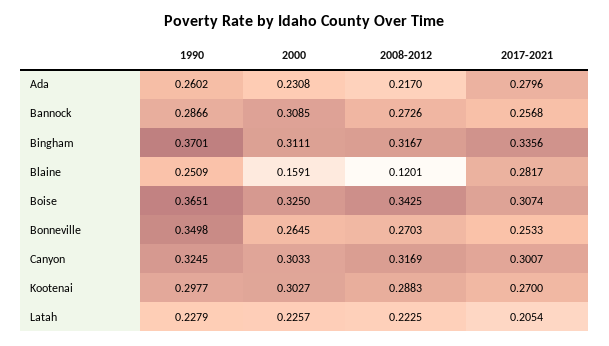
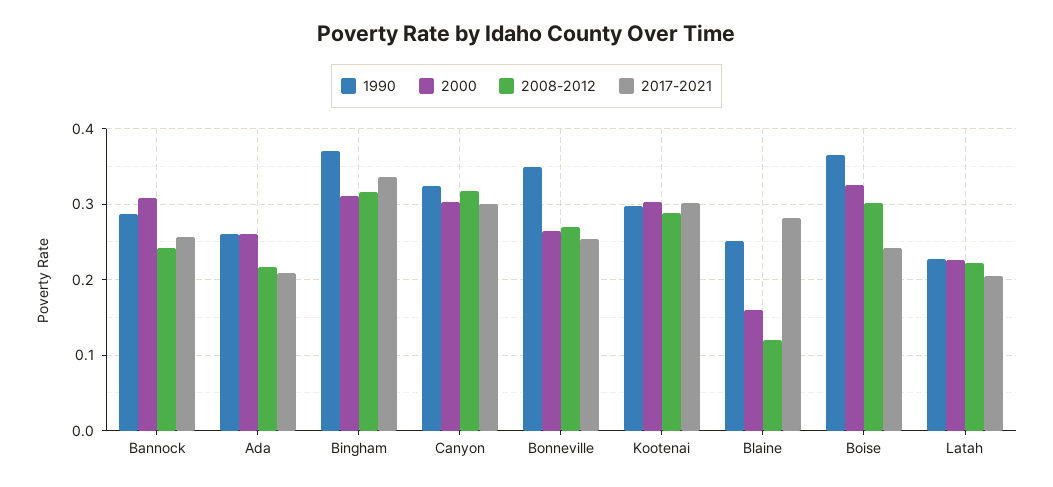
2000, Ada: 0.2308 -> 0.26
2017-2021, Ada: 0.2796 -> 0.21
2008-2012, Bannock: 0.2726 -> 0.24
2008-2012, Boise: 0.3425 -> 0.3
2017-2021, Boise: 0.3074 -> 0.24
2017-2021, Kootenai: 0.27 -> 0.3

